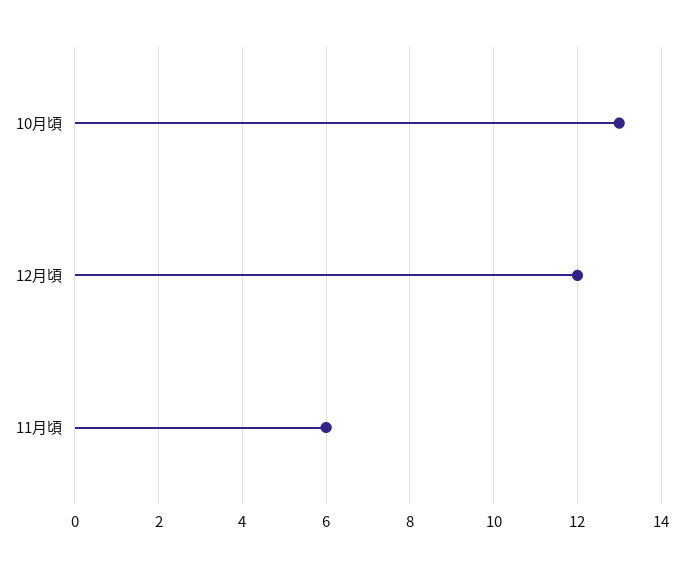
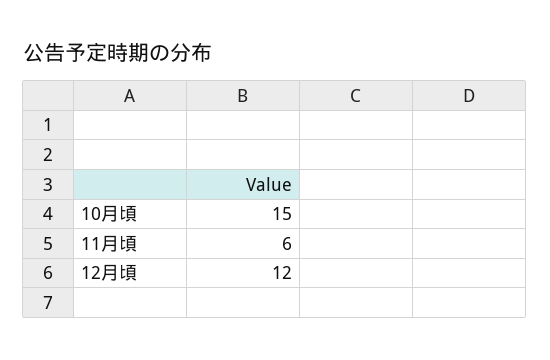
10月頃: 13 -> 15

